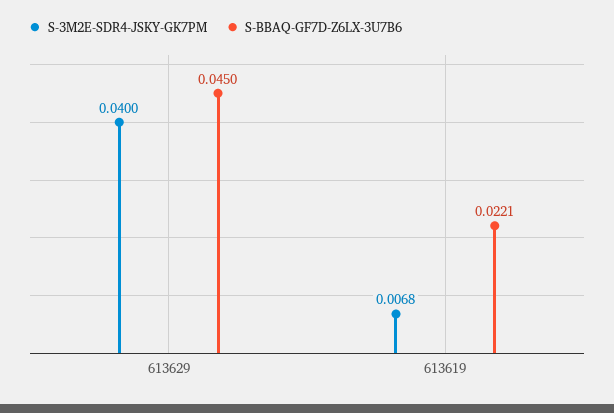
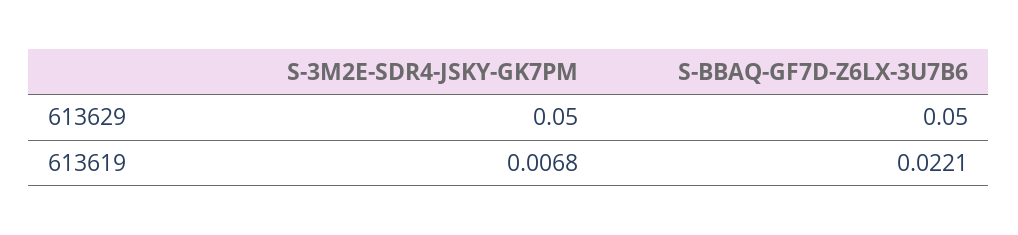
S-3M2E-SDR4-JSKY-GK7PM, 613629: 0.04 -> 0.05
S-BBAQ-GF7D-Z6LX-3U7B6, 613629: 0.045 -> 0.05

